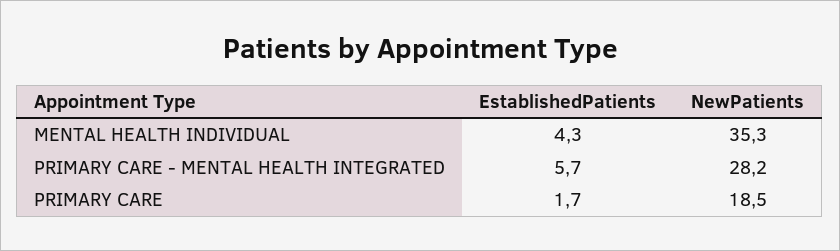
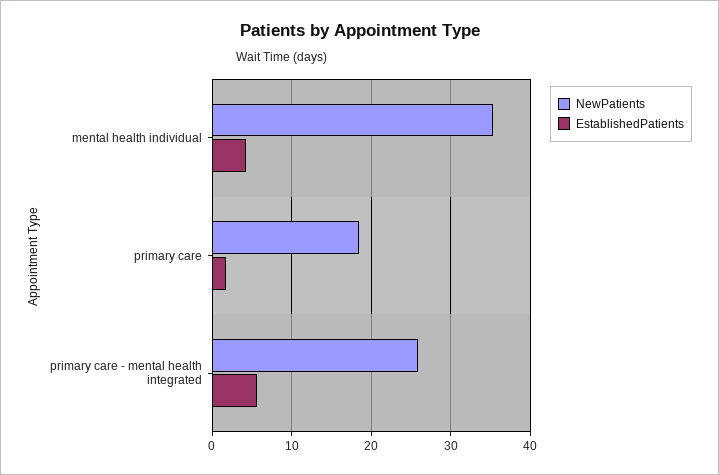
NewPatients, PRIMARY CARE - MENTAL HEALTH INTEGRATED: 28.2 -> 26

